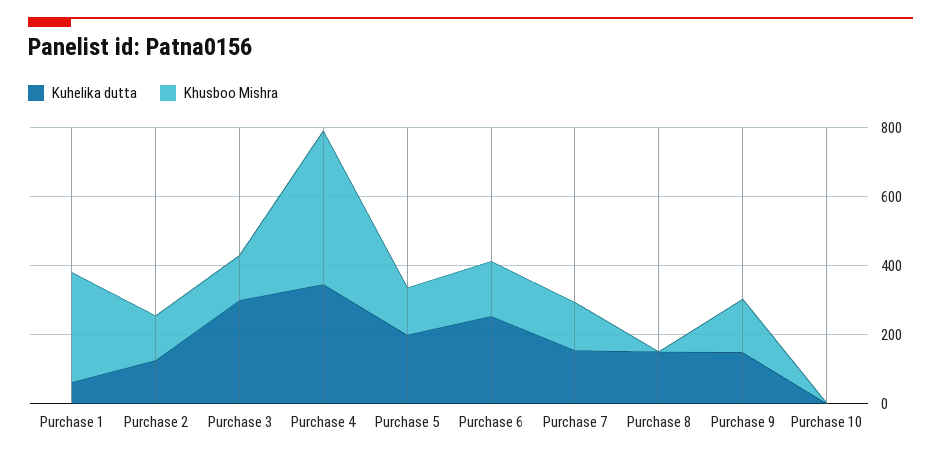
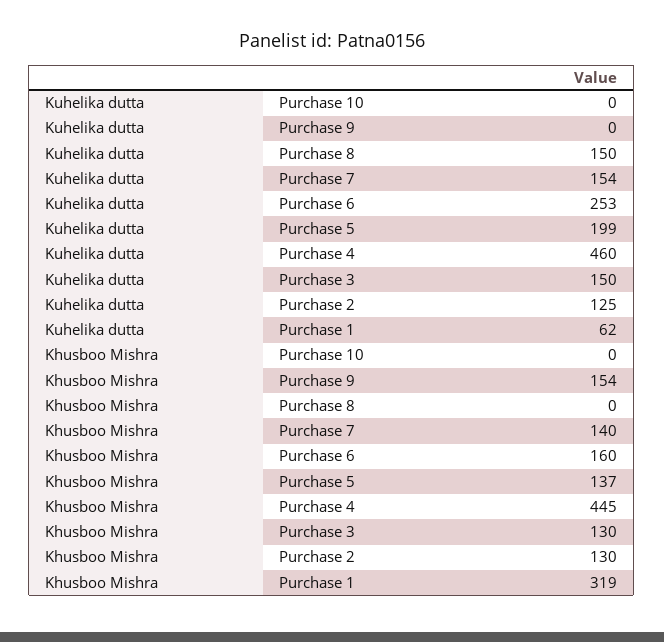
Kuhelika dutta, Purchase 3: 300 -> 150
Kuhelika dutta, Purchase 4: 350 -> 460
Kuhelika dutta, Purchase 9: 150 -> 0

